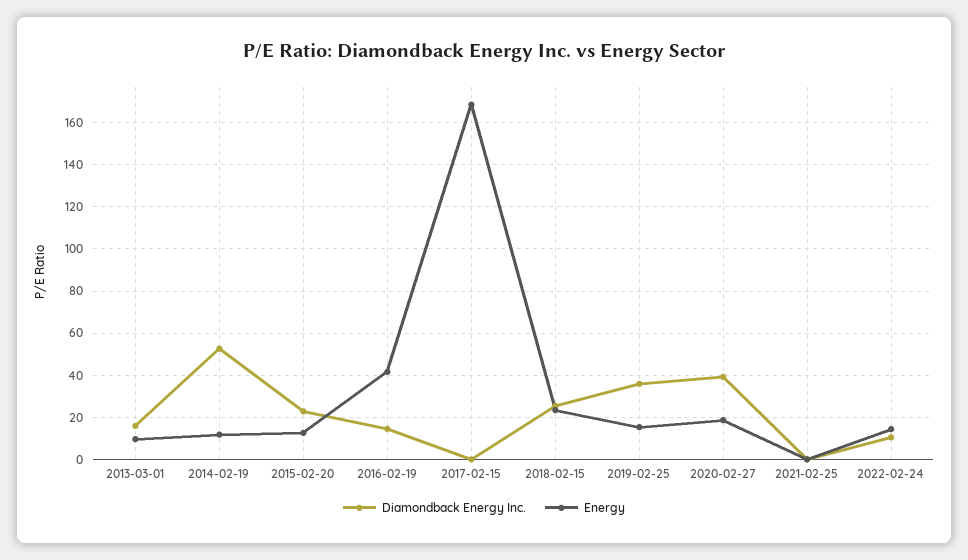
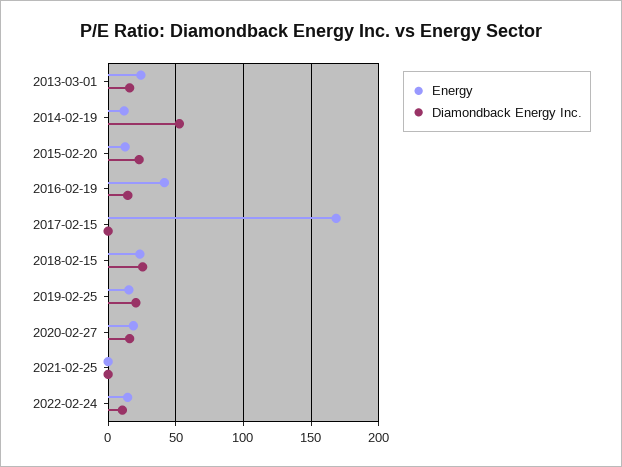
Energy, 2013-03-01: 10 -> 25
Diamondback Energy Inc., 2019-02-25: 35 -> 20
Diamondback Energy Inc., 2020-02-27: 40 -> 15

